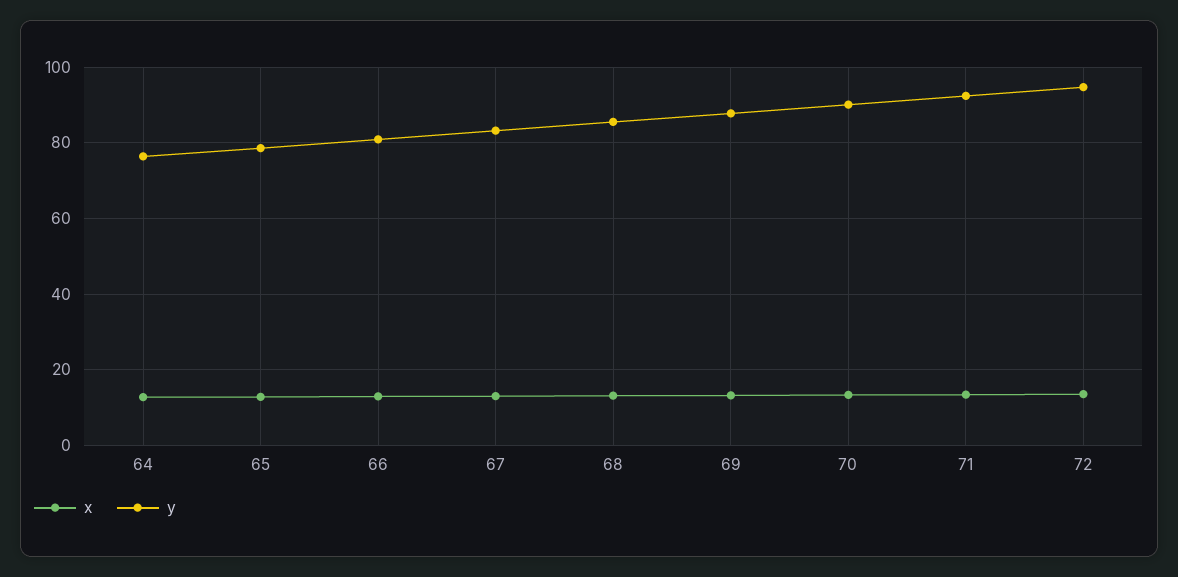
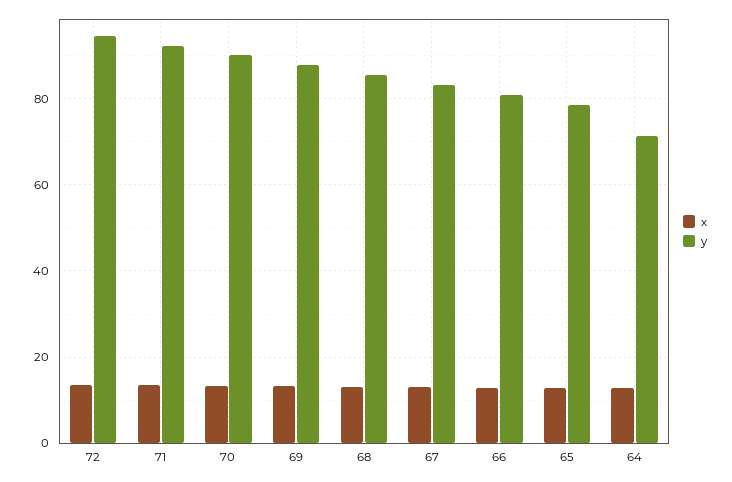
y, 64: 76 -> 72

